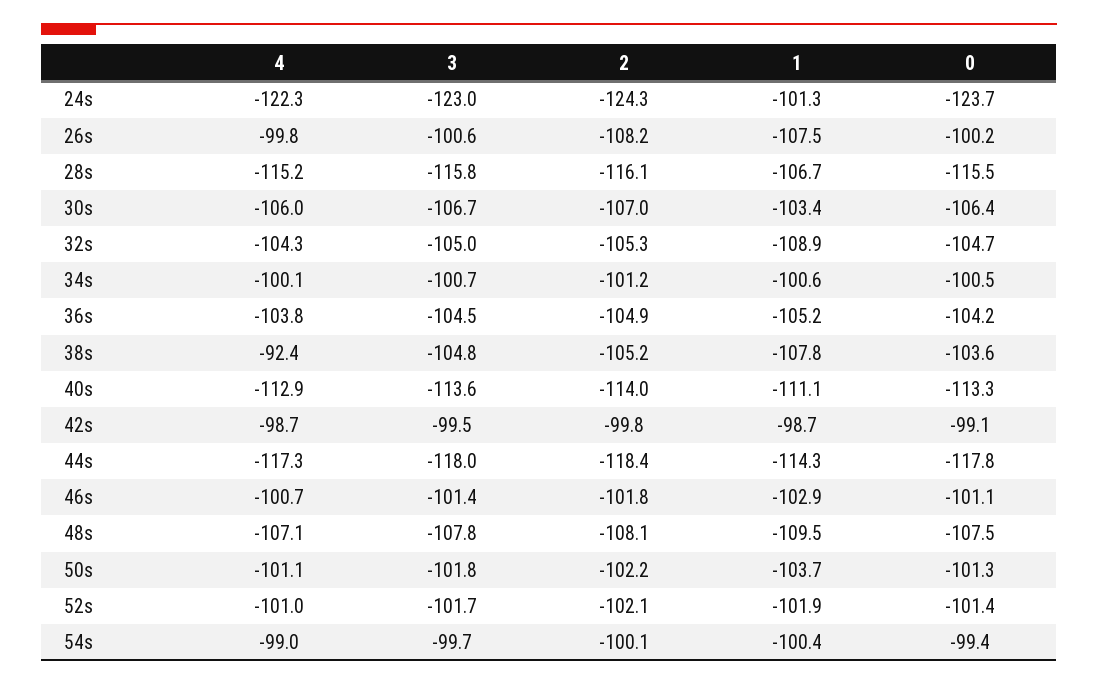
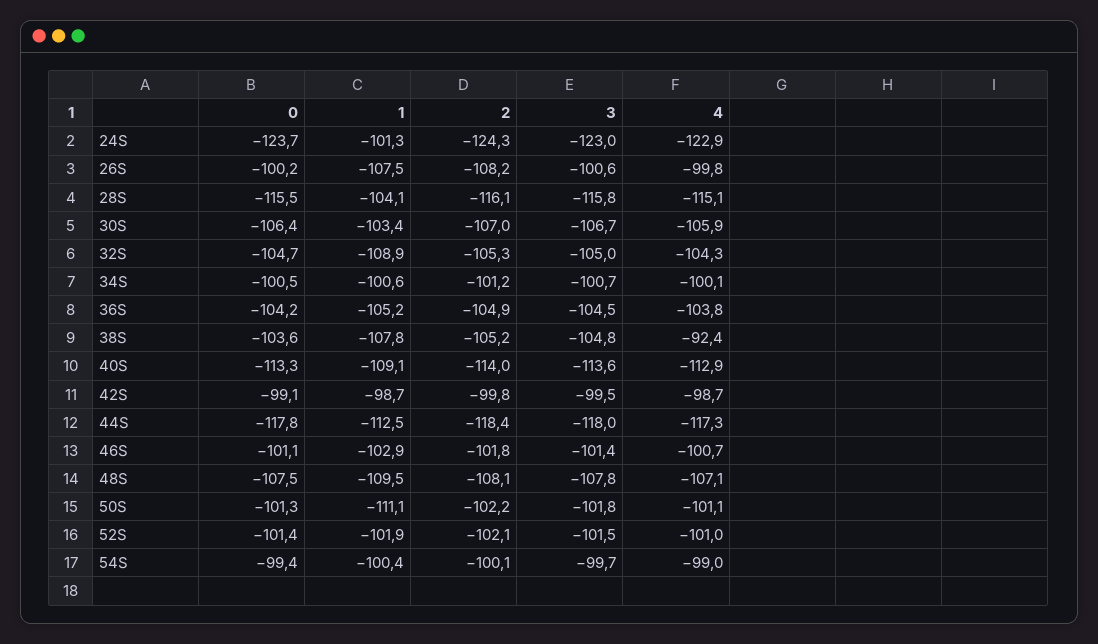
4, 24s: -122.3 -> -122.9
4, 28s: -115.2 -> -115.1
1, 28s: -106.7 -> -104.1
4, 30s: -106 -> -105.9
1, 40s: -111.1 -> -109.1
1, 44s: -114.3 -> -112.5
1, 50s: -103.7 -> -111.1
3, 52s: -101.7 -> -101.5

